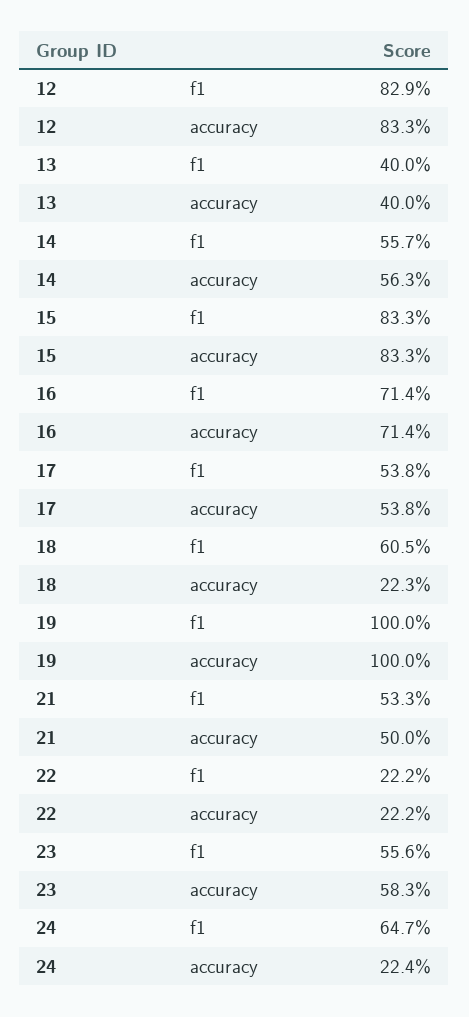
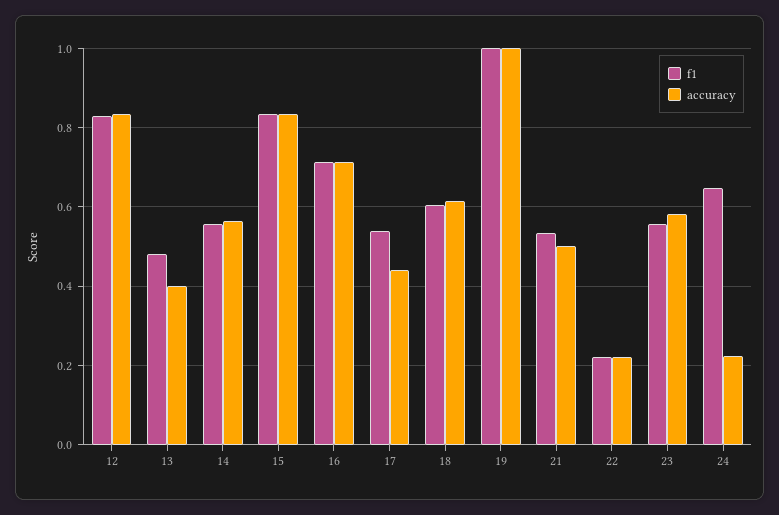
f1, 13: 0.4 -> 0.48
accuracy, 17: 0.538 -> 0.44
accuracy, 18: 0.223 -> 0.62

